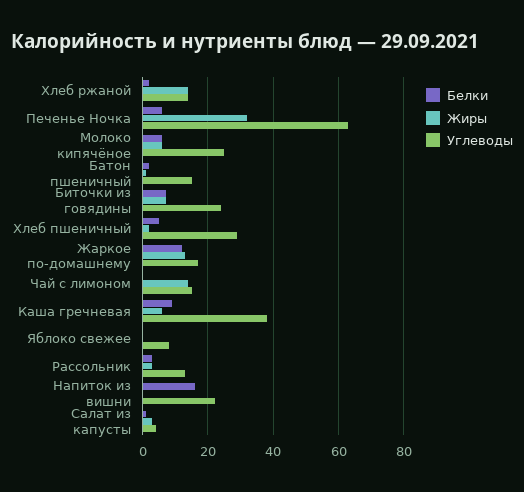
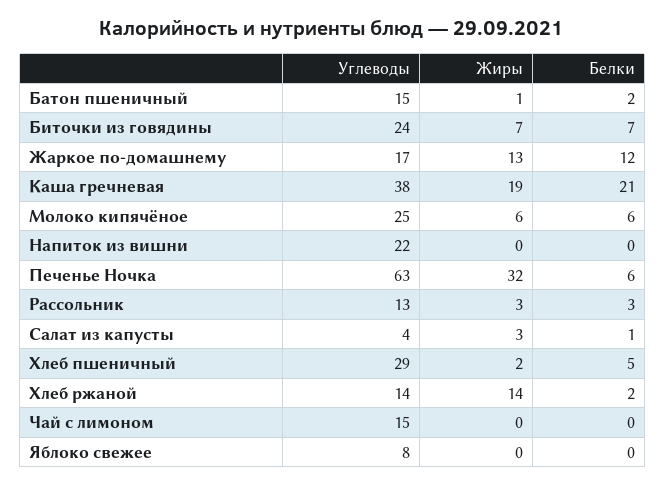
Жиры, Чай с лимоном: 15 -> 0
Белки, Каша гречневая: 10 -> 21
Жиры, Каша гречневая: 5 -> 19
Белки, Напиток из вишни: 15 -> 0

